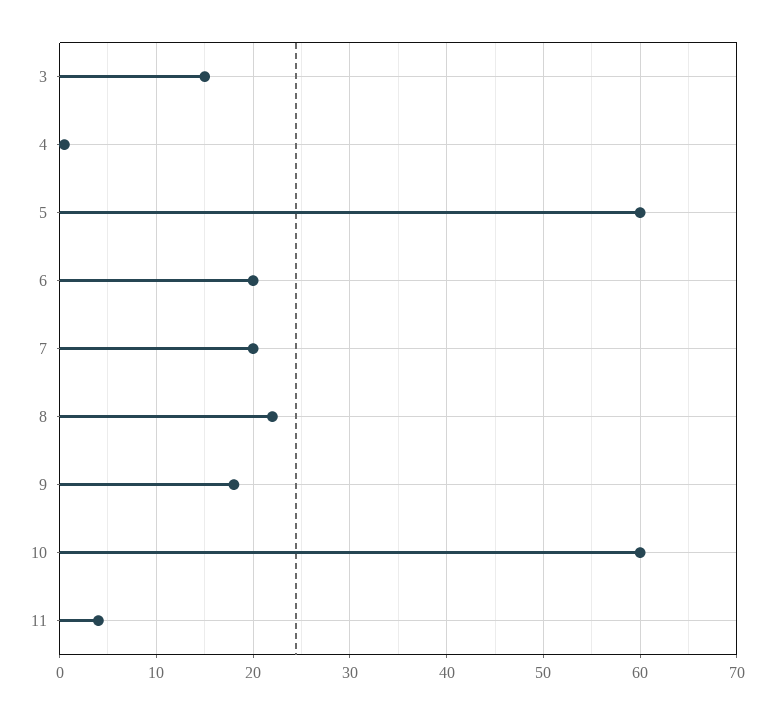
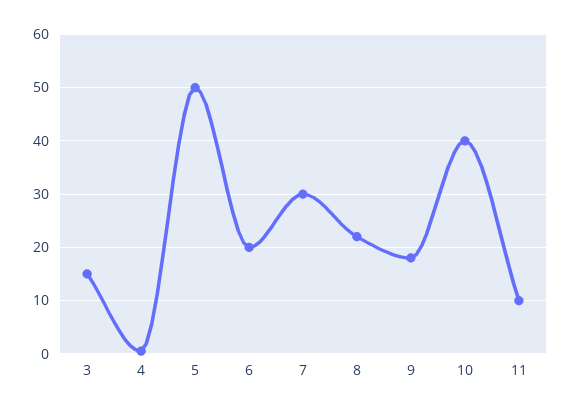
5: 60 -> 50
7: 20 -> 30
10: 60 -> 40
11: 4 -> 10

